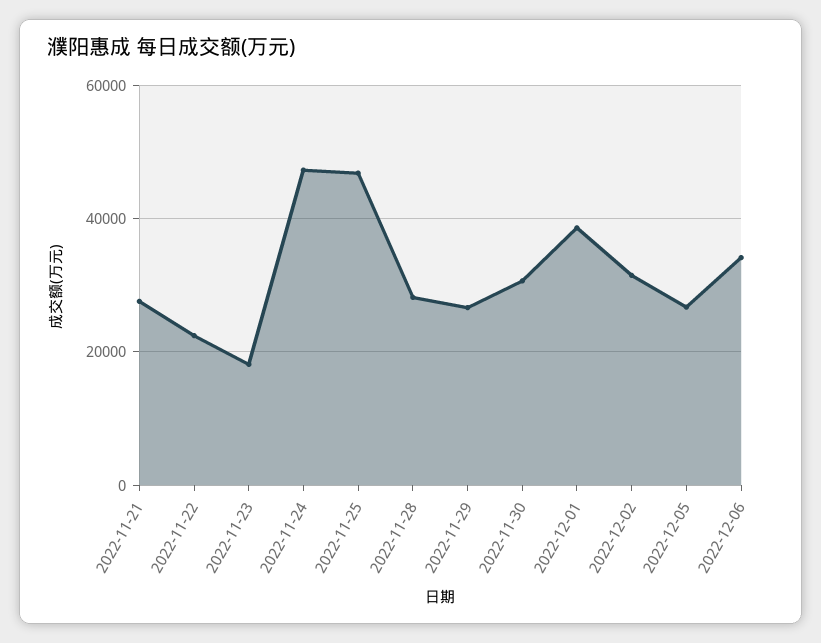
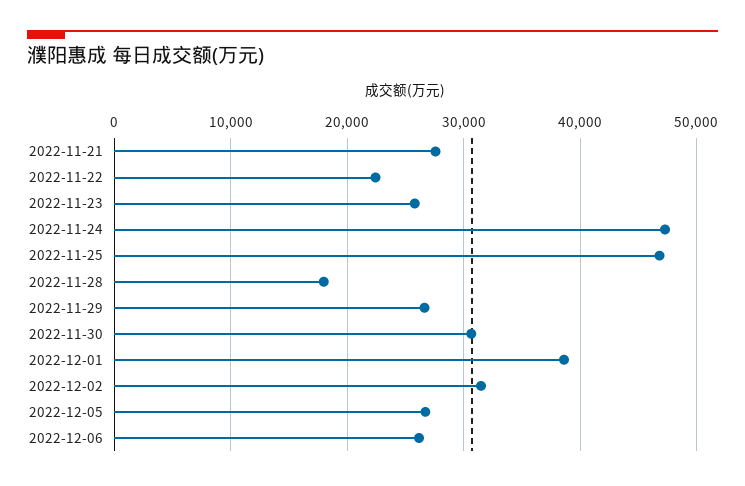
2022-11-23: 18000 -> 26000
2022-11-28: 28000 -> 18000
2022-12-06: 34000 -> 26000

